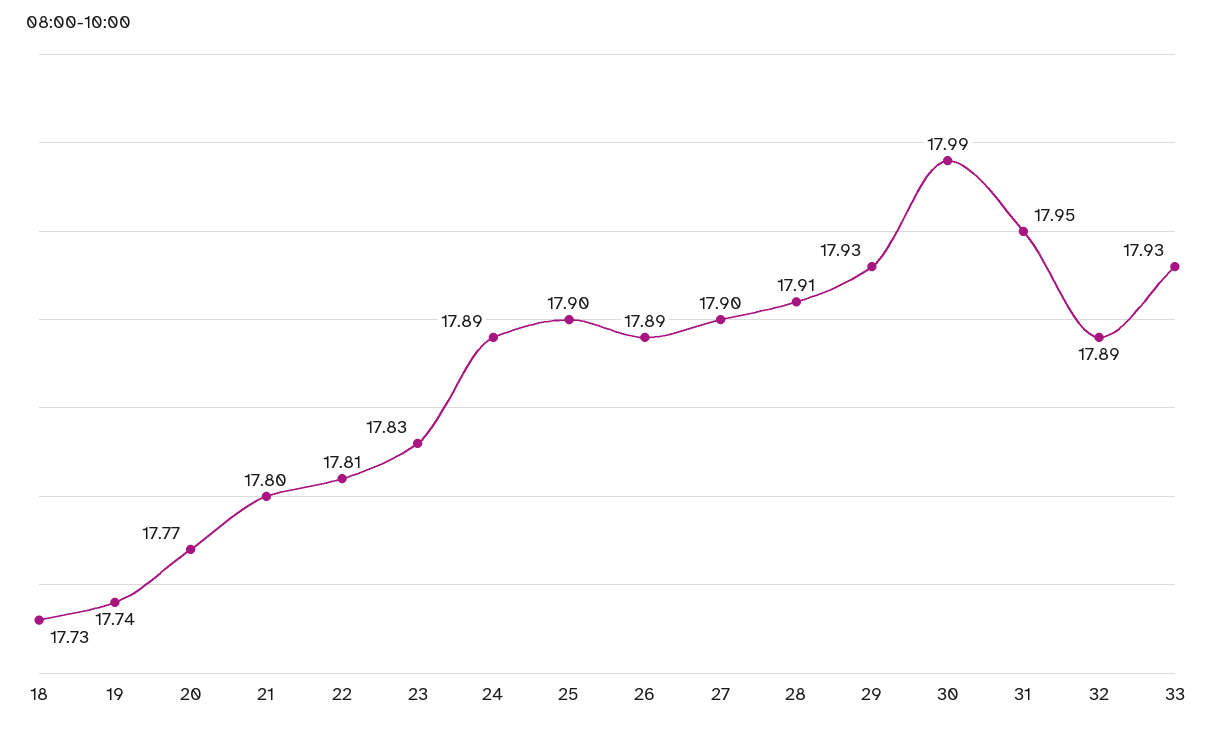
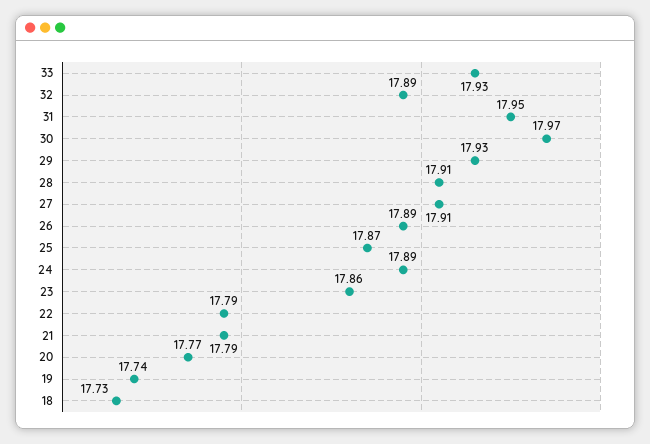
21: 17.8 -> 17.79
22: 17.81 -> 17.79
23: 17.83 -> 17.86
25: 17.9 -> 17.87
27: 17.9 -> 17.91
30: 17.99 -> 17.97

